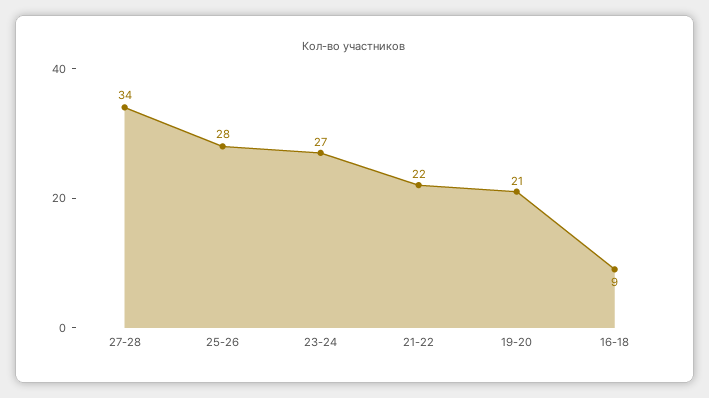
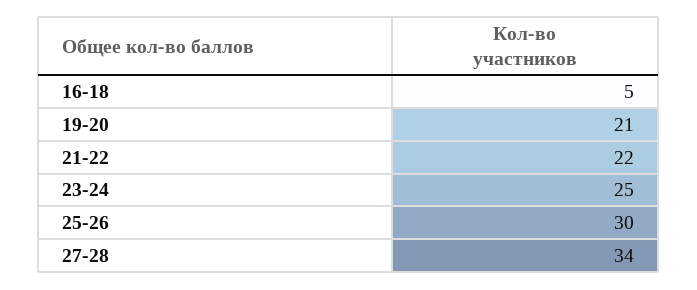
25-26: 28 -> 30
23-24: 27 -> 25
16-18: 9 -> 5

